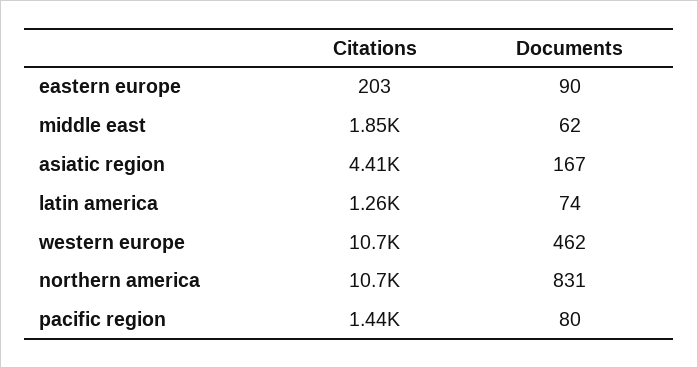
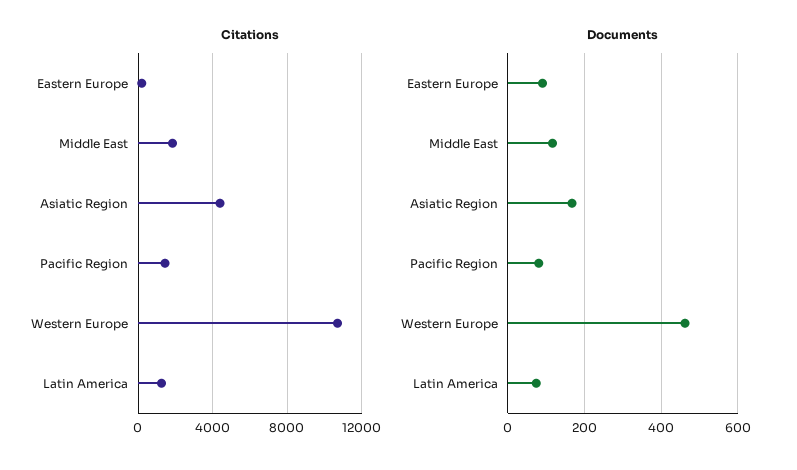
Documents, middle east: 62 -> 120
Citations, northern america: 10700 -> none
Documents, northern america: 831 -> none

